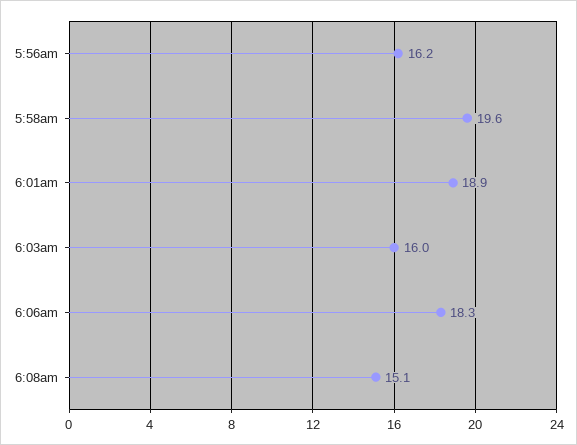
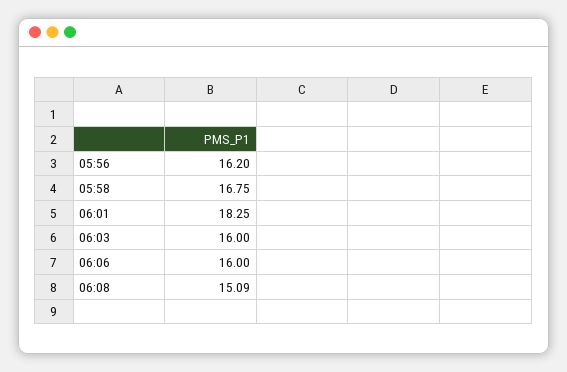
5:58am: 19.6 -> 16.75
6:01am: 18.9 -> 18.25
6:06am: 18.3 -> 16

